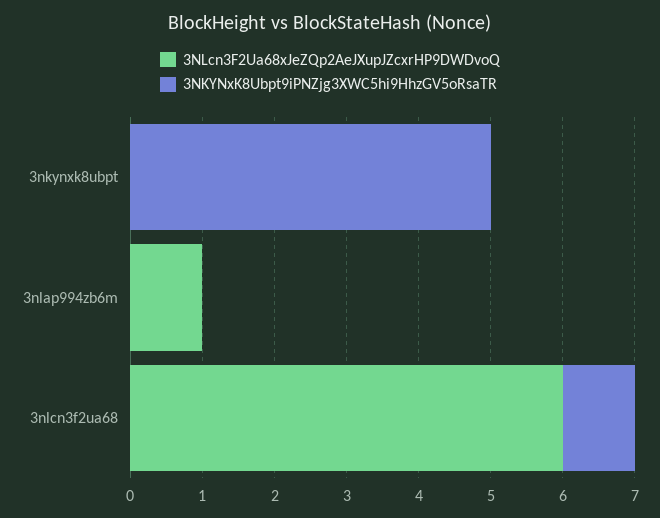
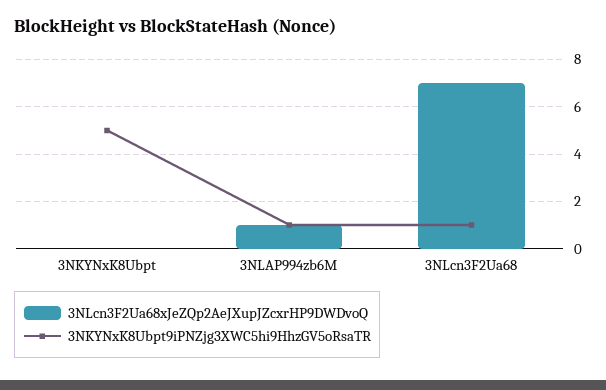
3NKYNxK8Ubpt9iPNZjg3XWC5hi9HhzGV5oRsaTR, 3nlap994zb6m: 0 -> 1
3NLcn3F2Ua68xJeZQp2AeJXupJZcxrHP9DWDvoQ, 3nlcn3f2ua68: 6 -> 7

